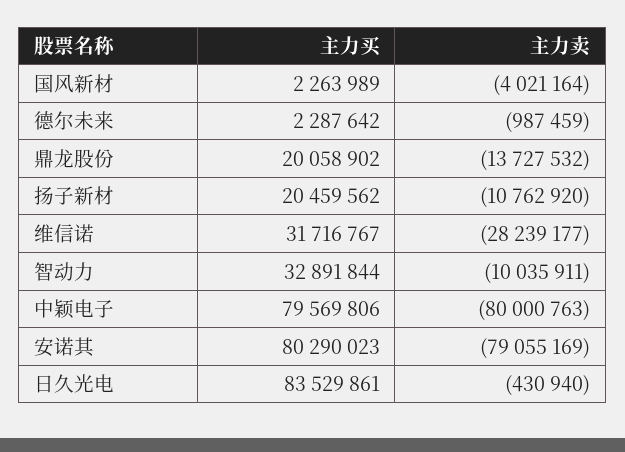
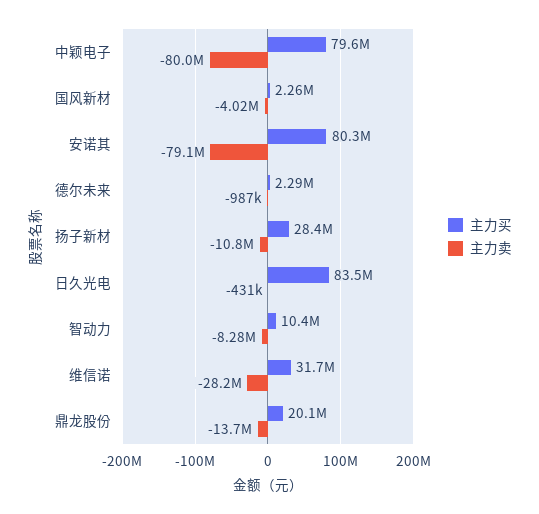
主力买, 扬子新材: 20459562 -> 28400000
主力买, 智动力: 32891844 -> 10400000
主力卖, 智动力: -10035911 -> -8280000

